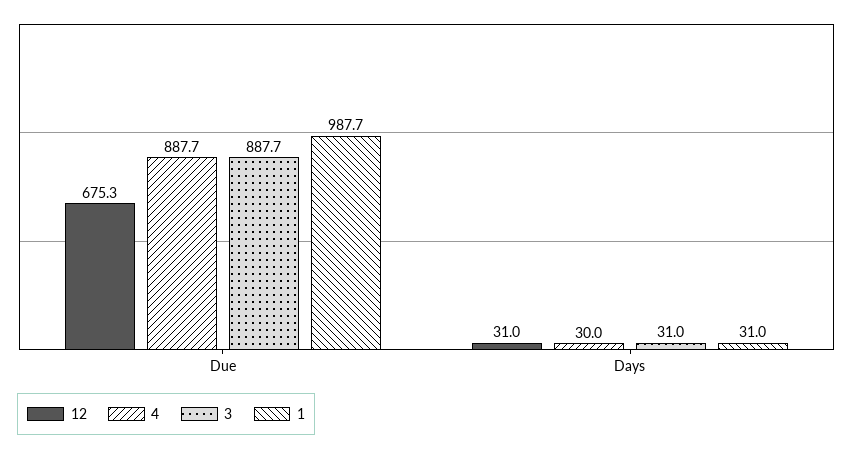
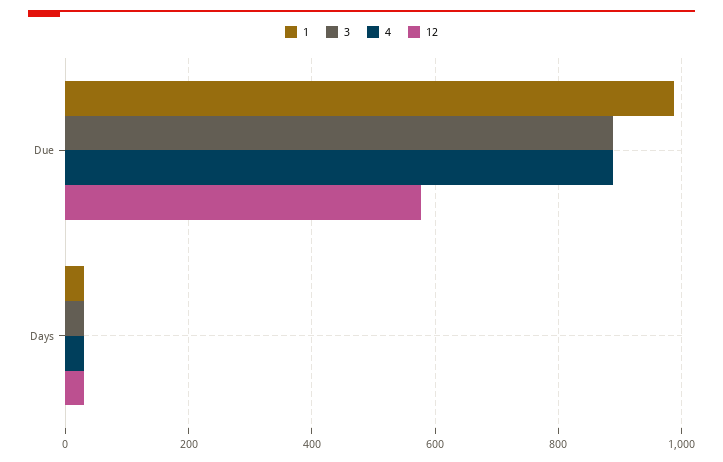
12, Due: 675.3 -> 580

